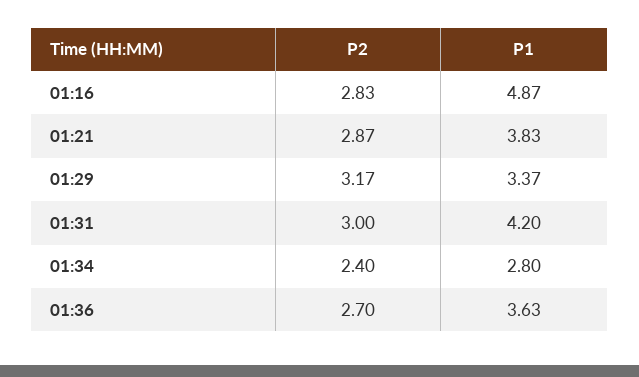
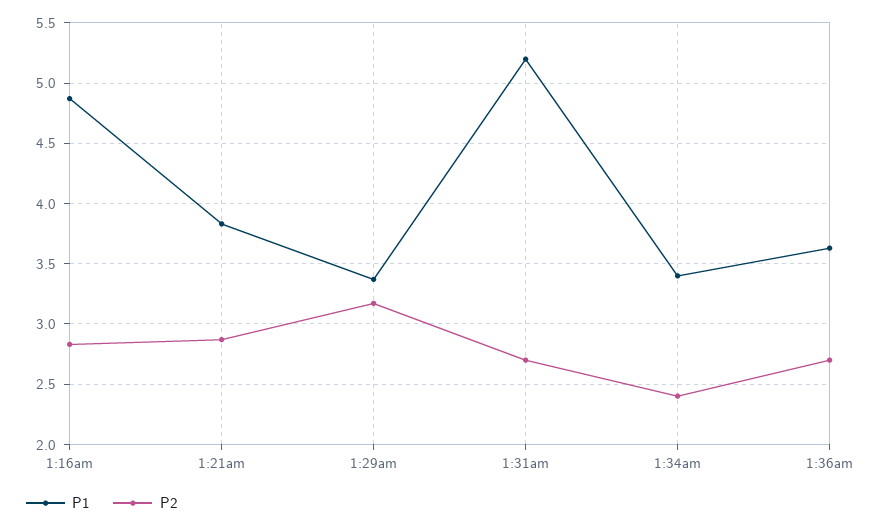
P2, 01:31: 3 -> 2.7
P1, 01:31: 4.2 -> 5.2
P1, 01:34: 2.8 -> 3.4

